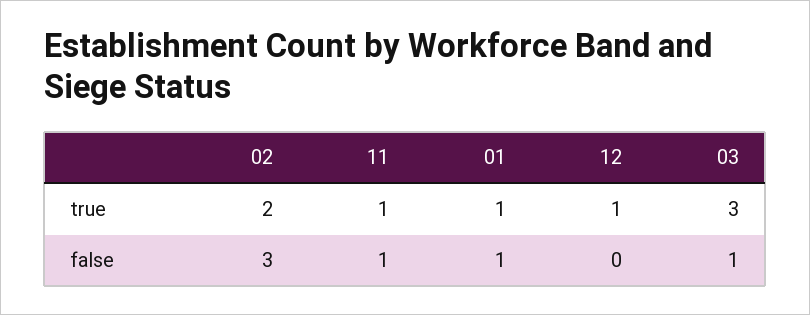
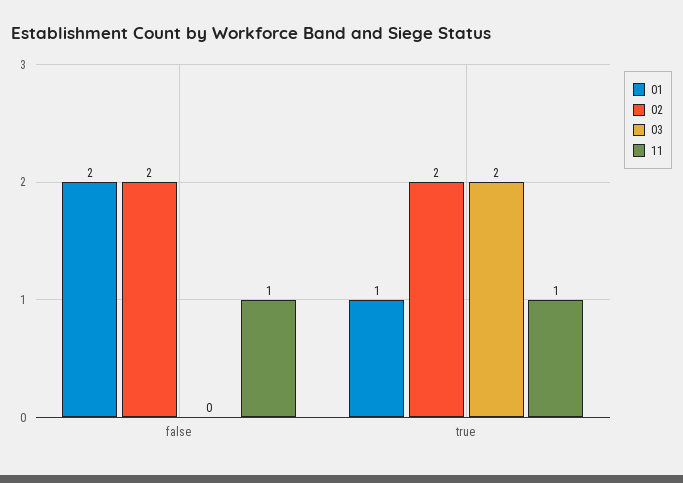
12, true: 1 -> none
03, true: 3 -> 2
02, false: 3 -> 2
01, false: 1 -> 2
12, false: 0 -> none
03, false: 1 -> 0

